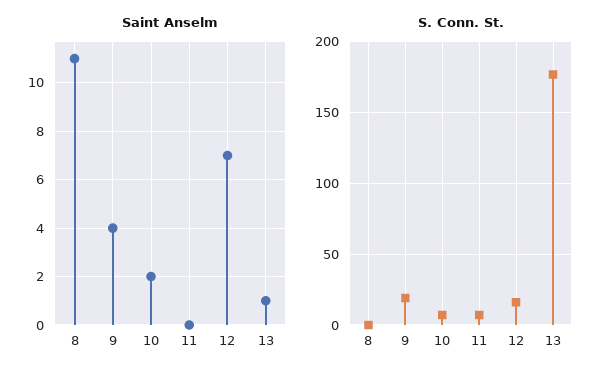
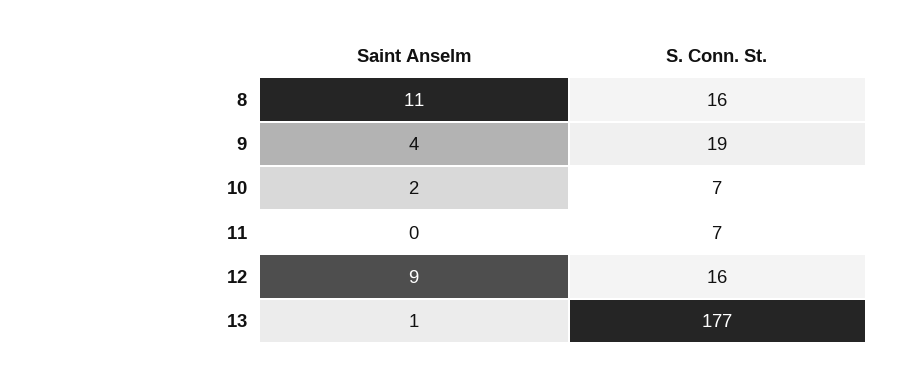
Saint Anselm, 12: 7 -> 9
S. Conn. St., 8: 0 -> 16

